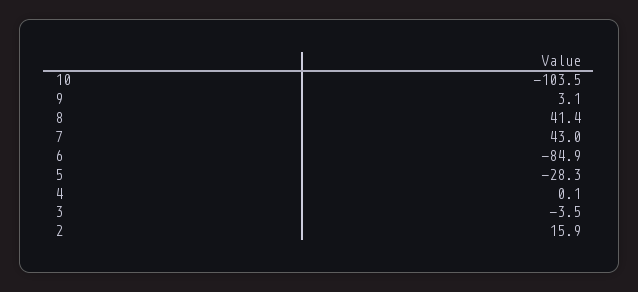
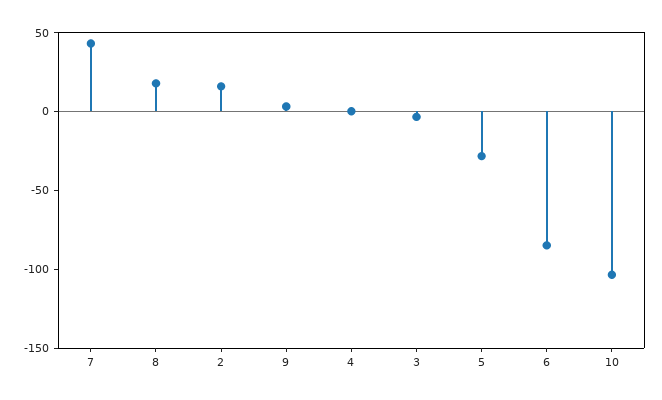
8: 41.4 -> 20

